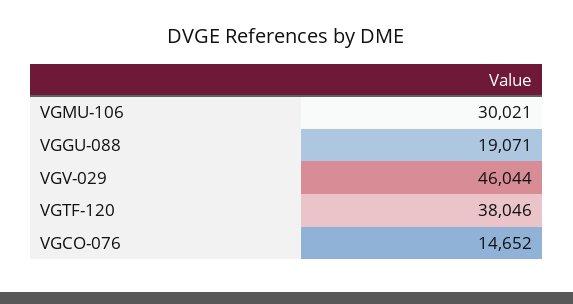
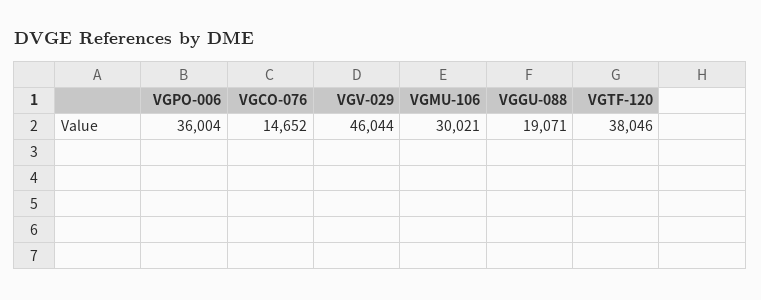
VGPO-006: none -> 36004

